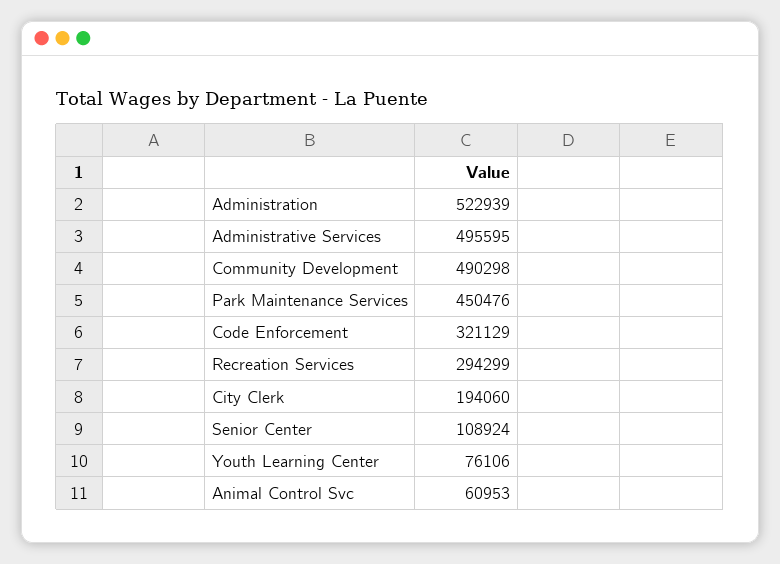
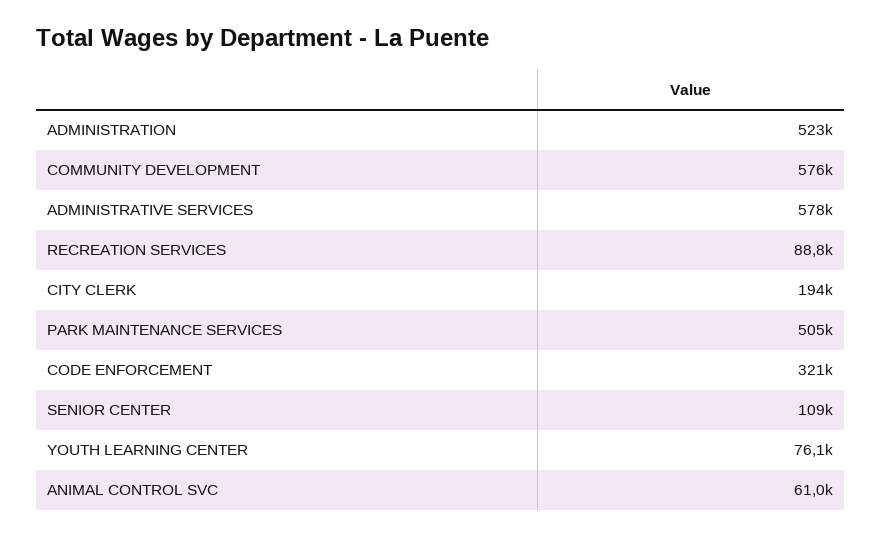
Administrative Services: 495595 -> 578000
Community Development: 490298 -> 576000
Park Maintenance Services: 450476 -> 505000
Recreation Services: 294299 -> 88800

